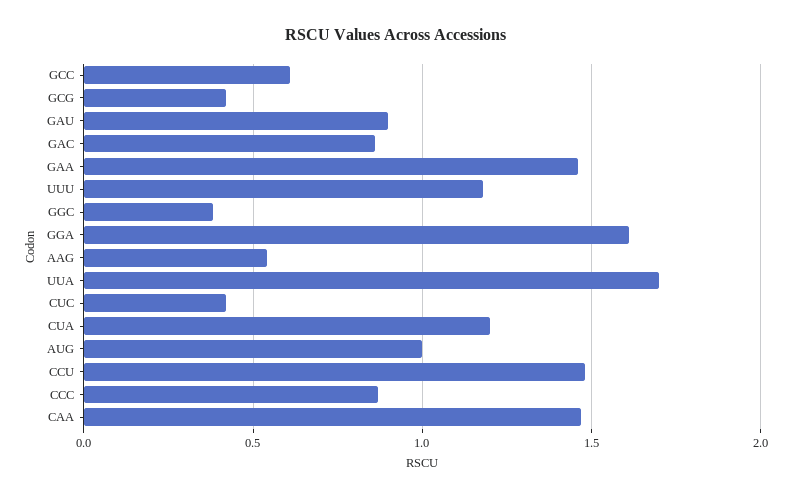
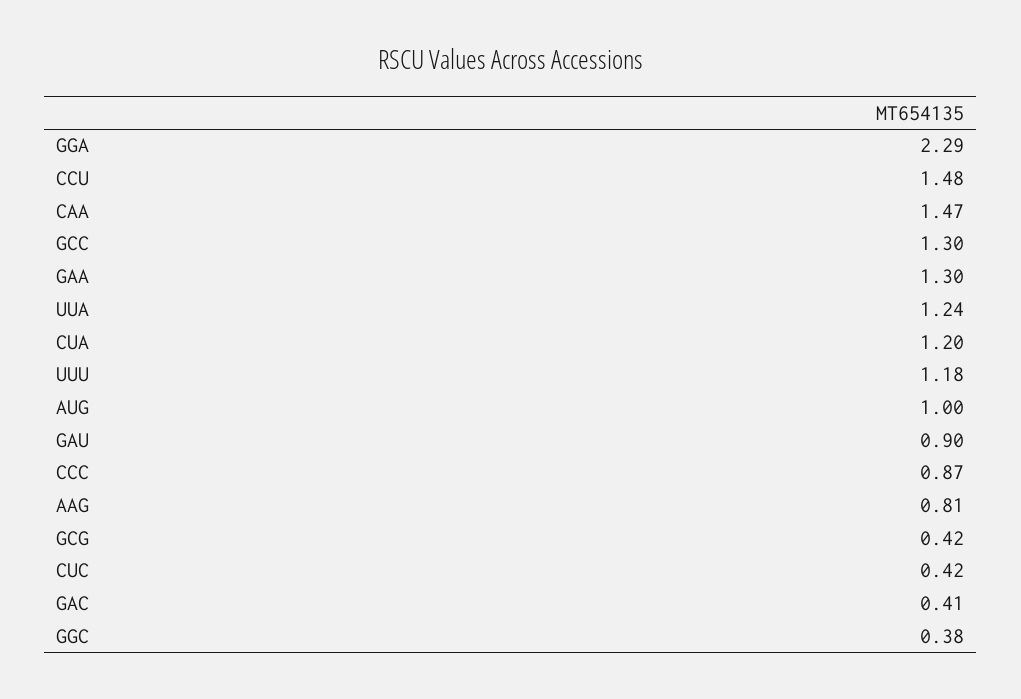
GCC: 0.6 -> 1.3
GAC: 0.85 -> 0.41
GAA: 1.45 -> 1.3
GGA: 1.6 -> 2.29
AAG: 0.55 -> 0.81
UUA: 1.7 -> 1.24

